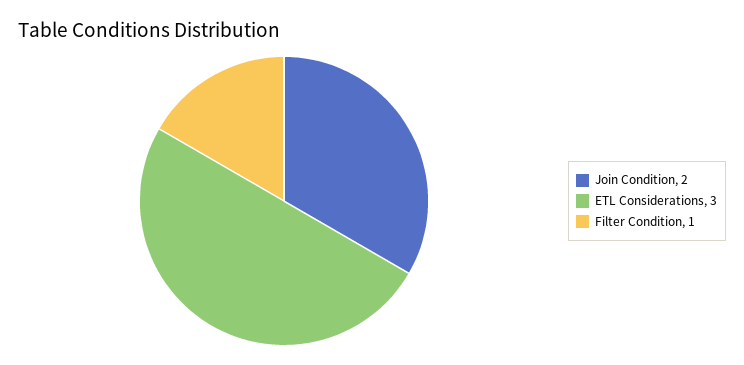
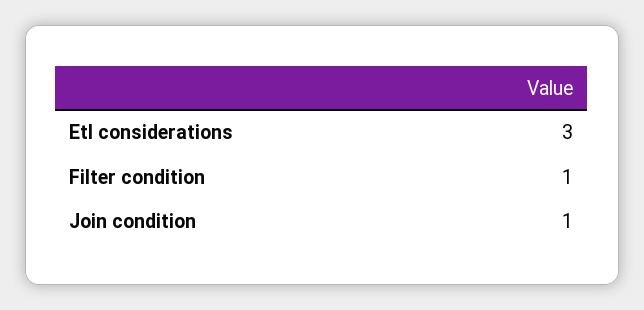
Join Condition: 2 -> 1

